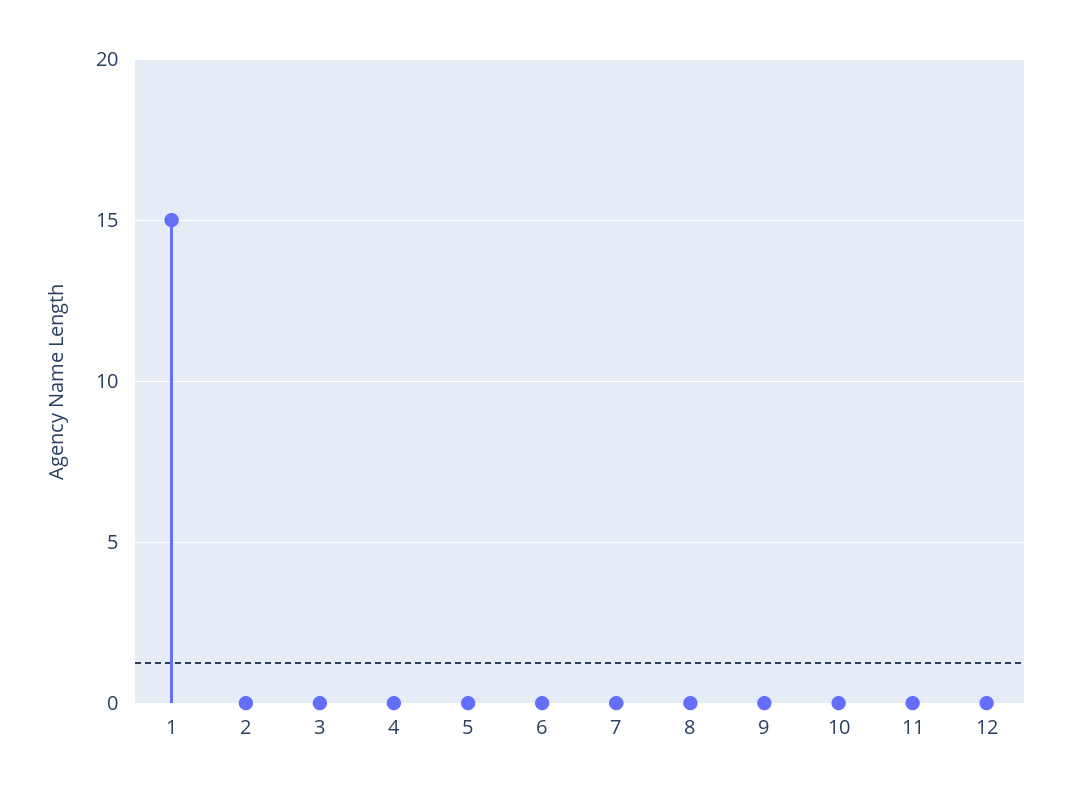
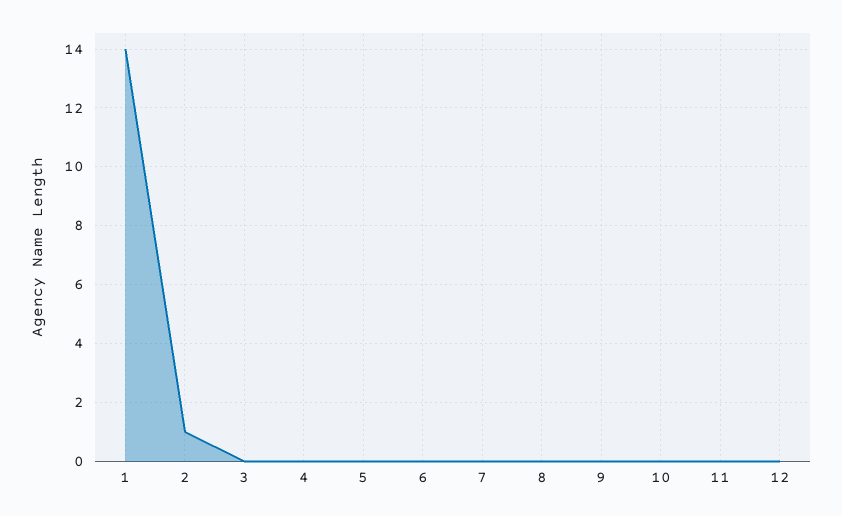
1: 15 -> 14
2: 0 -> 1

